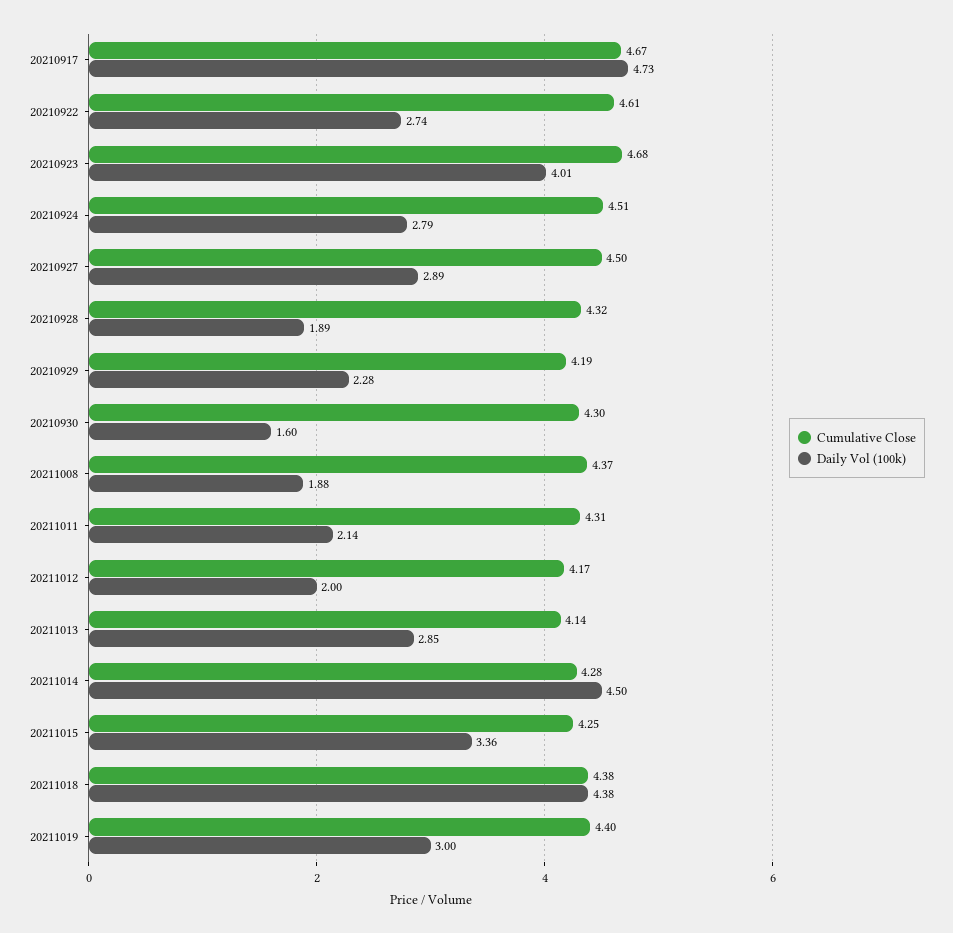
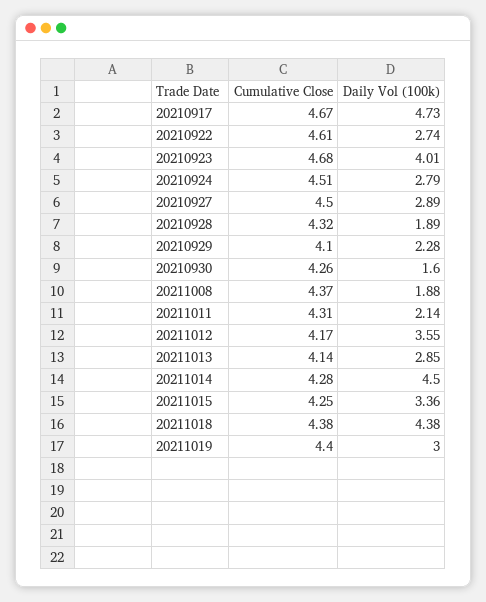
Cumulative Close, 20210929: 4.19 -> 4.1
Cumulative Close, 20210930: 4.3 -> 4.26
Daily Vol (100k), 20211012: 2 -> 3.55

